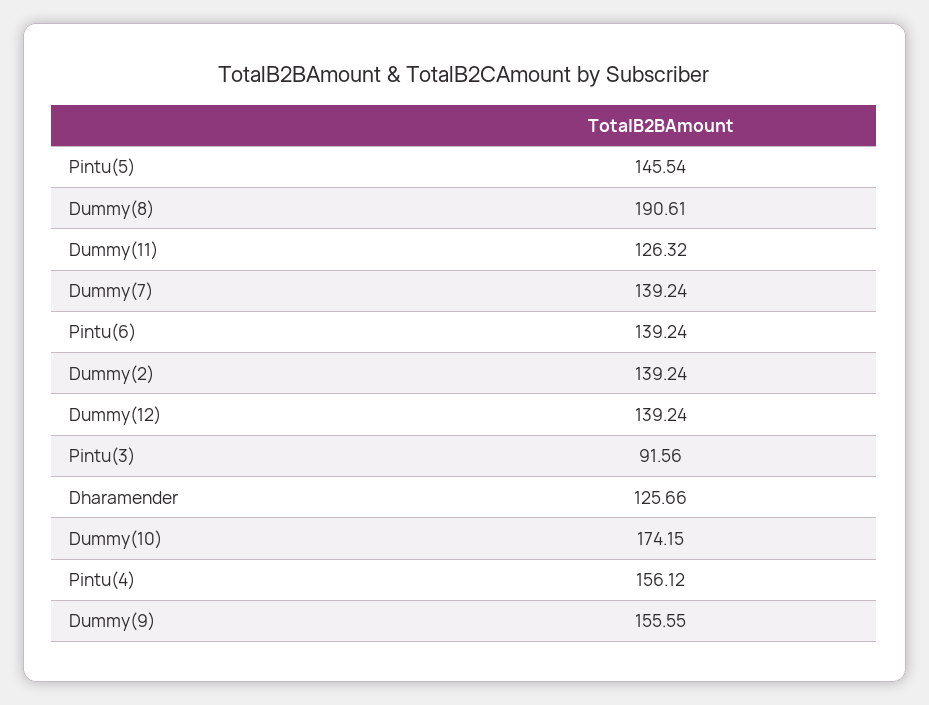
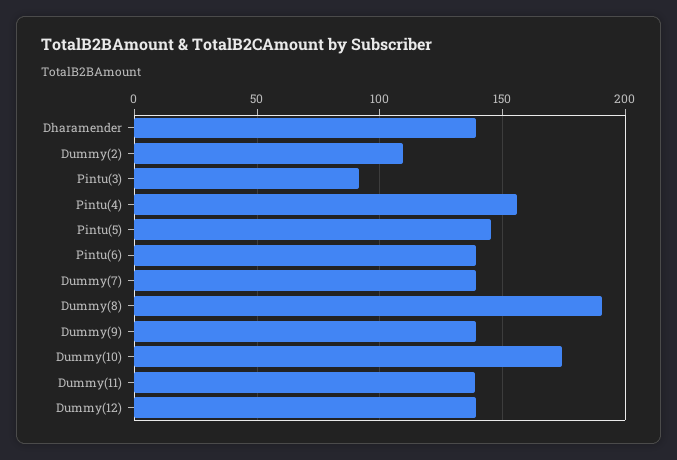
Dummy(11): 126.32 -> 140
Dummy(2): 139.24 -> 110
Dharamender: 125.66 -> 140
Dummy(9): 155.55 -> 140

